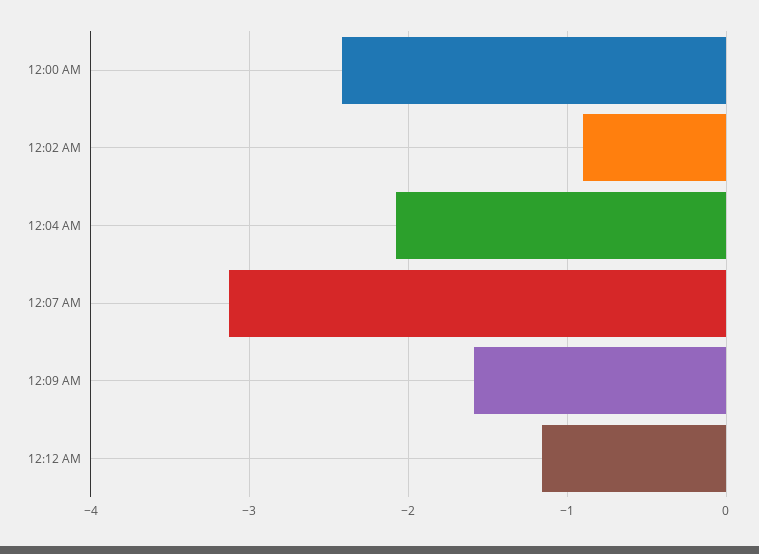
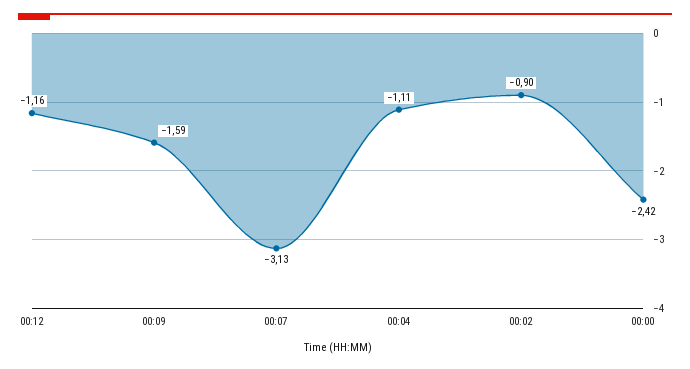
12:04 AM: -2.1 -> -1.11

